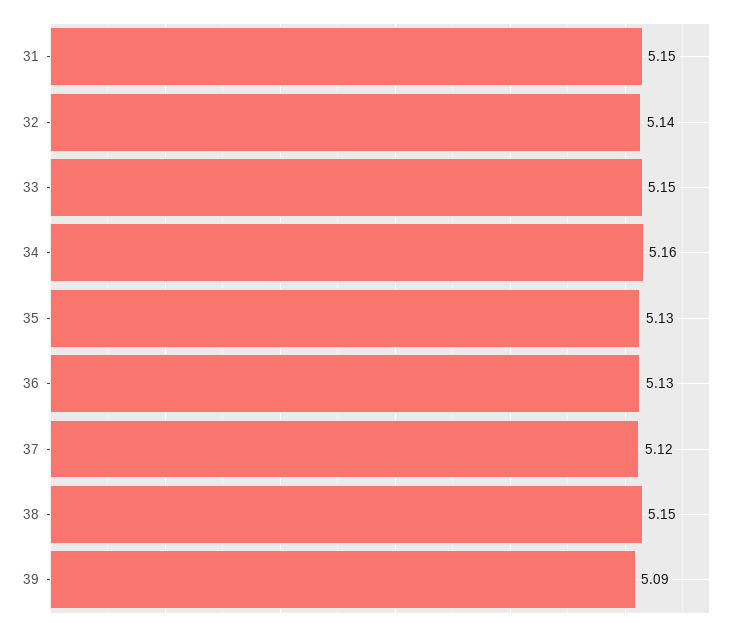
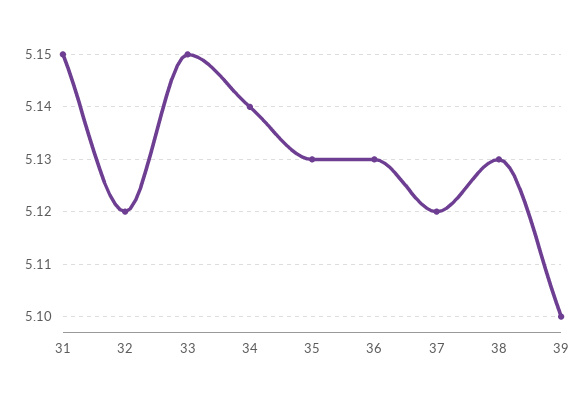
32: 5.14 -> 5.12
34: 5.16 -> 5.14
38: 5.15 -> 5.13
39: 5.09 -> 5.1

